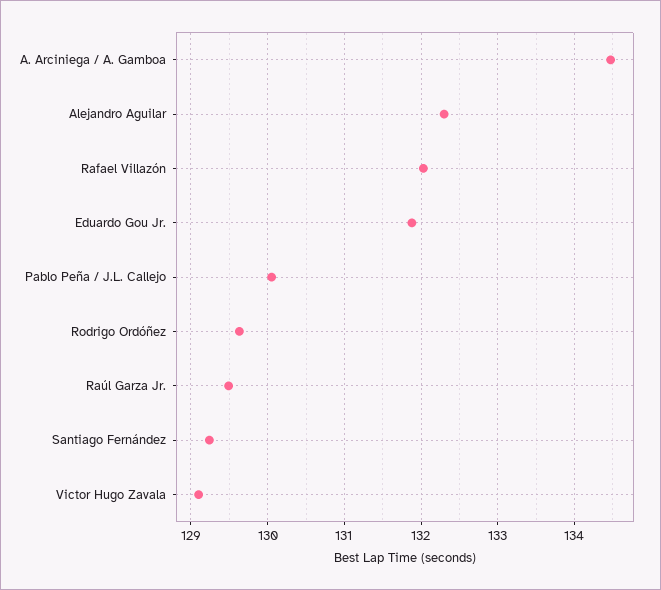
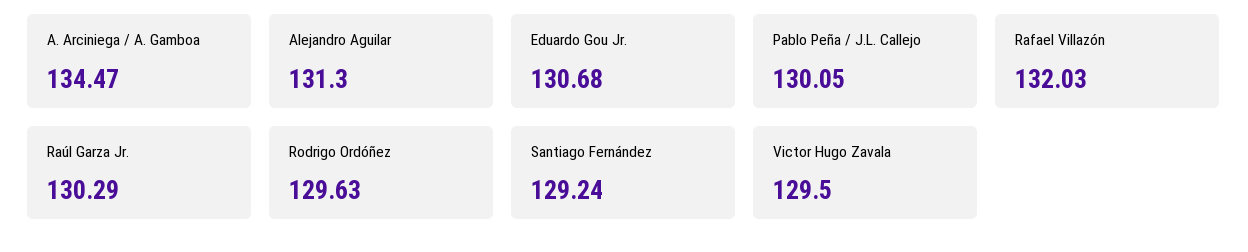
Alejandro Aguilar: 132.3 -> 131.3
Eduardo Gou Jr.: 131.9 -> 130.68
Raúl Garza Jr.: 129.5 -> 130.29
Victor Hugo Zavala: 129.1 -> 129.5

